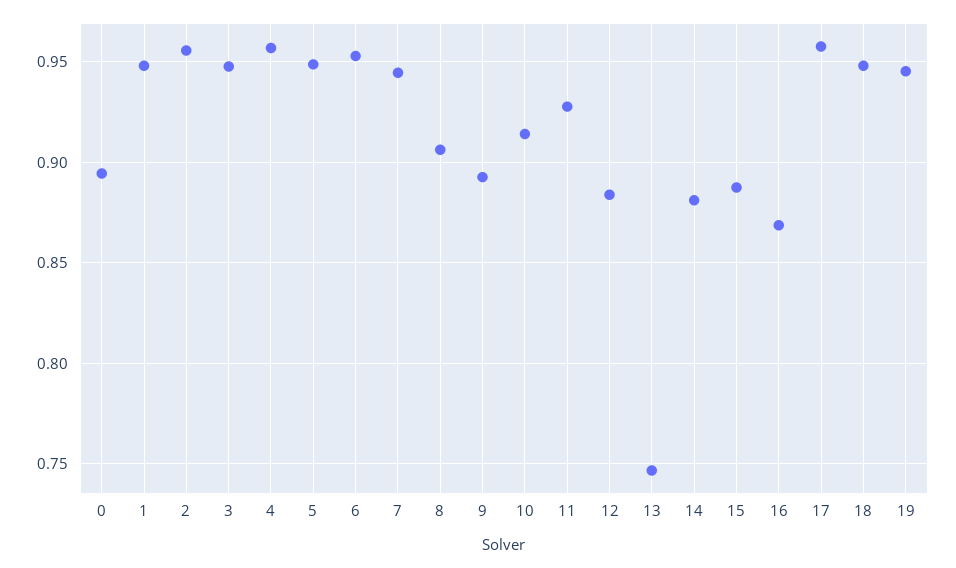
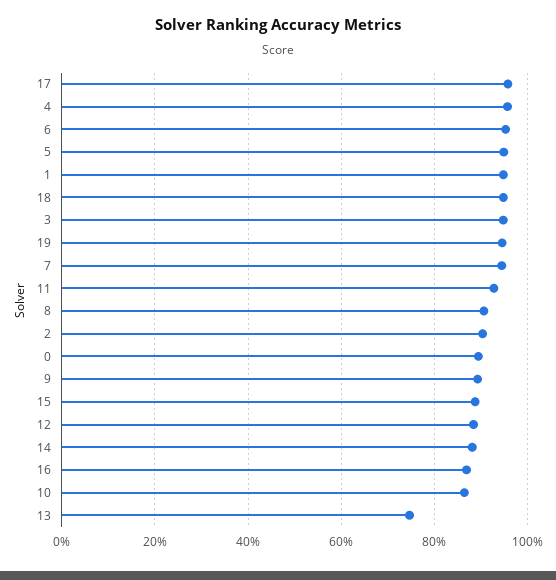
2: 0.955 -> 0.9
10: 0.915 -> 0.86

